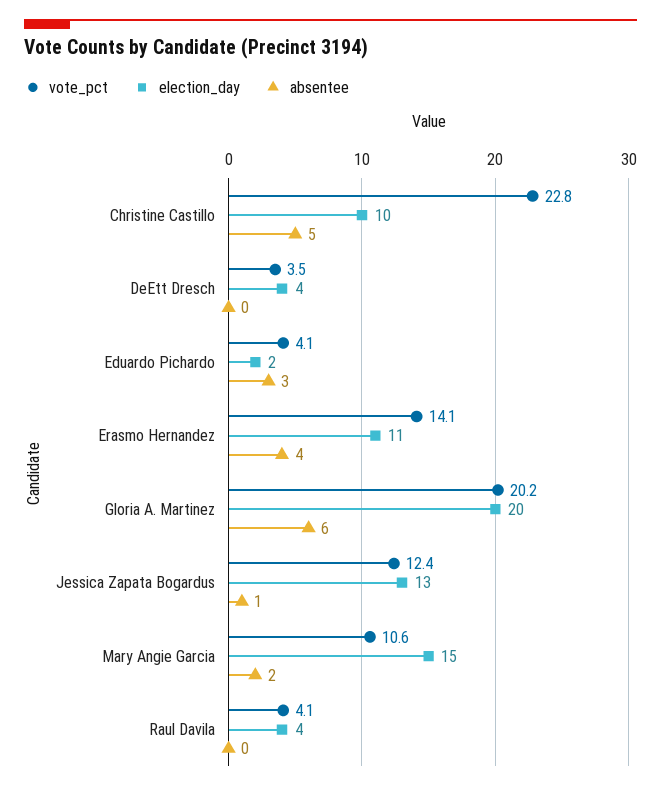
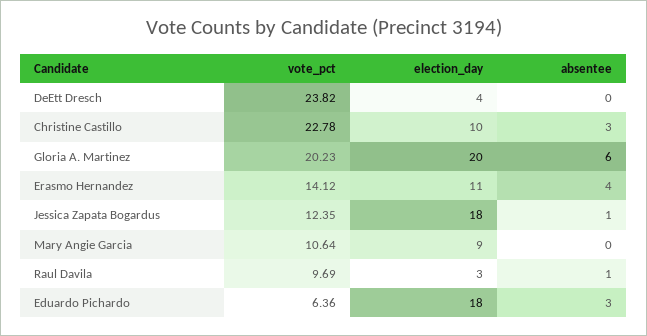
absentee, Christine Castillo: 5 -> 3
vote_pct, DeEtt Dresch: 3.5 -> 23.82
vote_pct, Eduardo Pichardo: 4.1 -> 6.36
election_day, Eduardo Pichardo: 2 -> 18
election_day, Jessica Zapata Bogardus: 13 -> 18
election_day, Mary Angie Garcia: 15 -> 9
absentee, Mary Angie Garcia: 2 -> 0
vote_pct, Raul Davila: 4.1 -> 9.69
election_day, Raul Davila: 4 -> 3
absentee, Raul Davila: 0 -> 1

